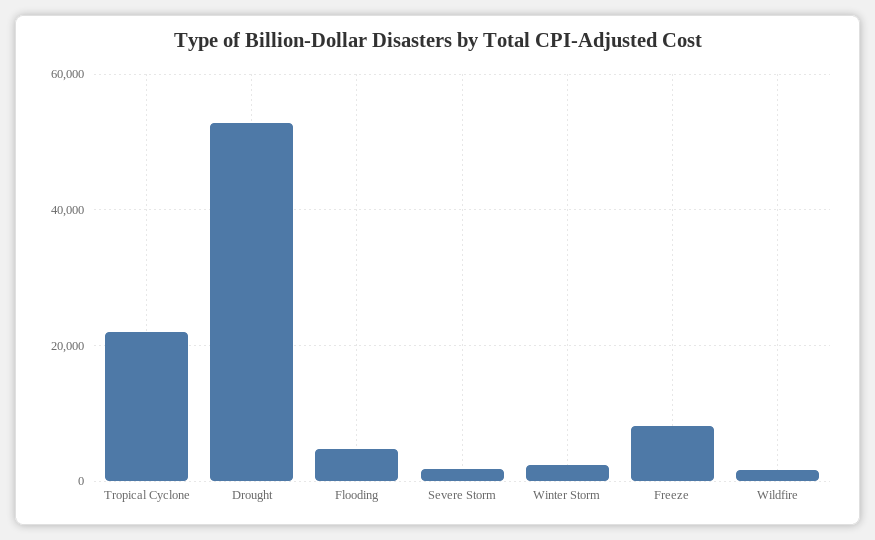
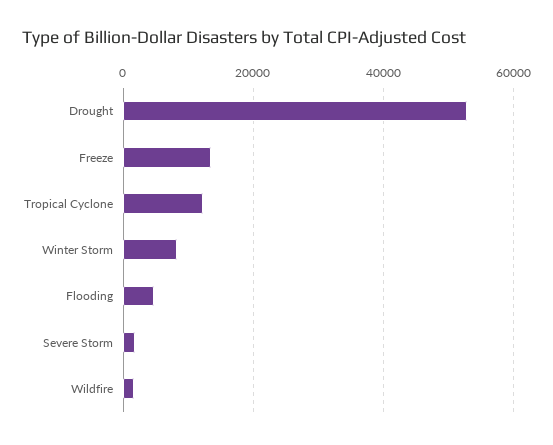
Tropical Cyclone: 22000 -> 12000
Winter Storm: 2000 -> 8000
Freeze: 8000 -> 14000

